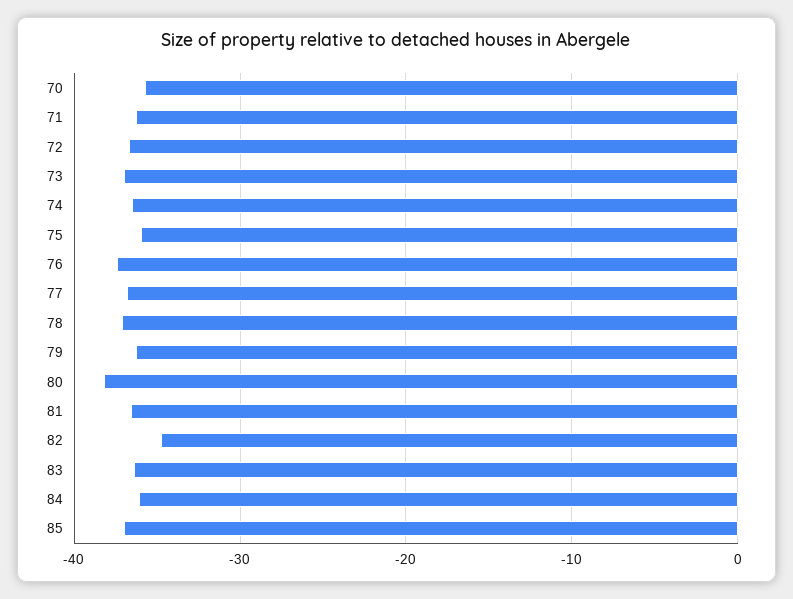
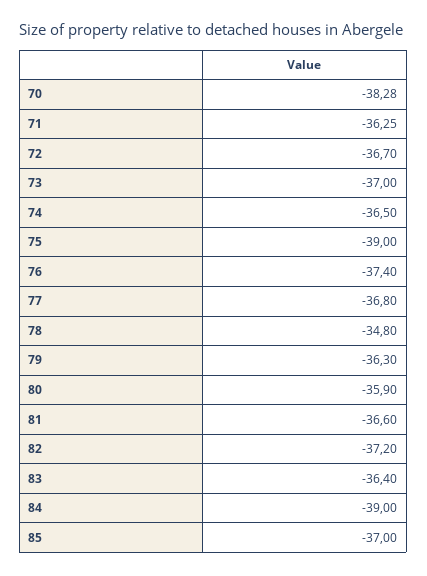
70: -36 -> -38.28
75: -36 -> -39
78: -37 -> -34.8
80: -38 -> -35.9
82: -35 -> -37.2
84: -36 -> -39

